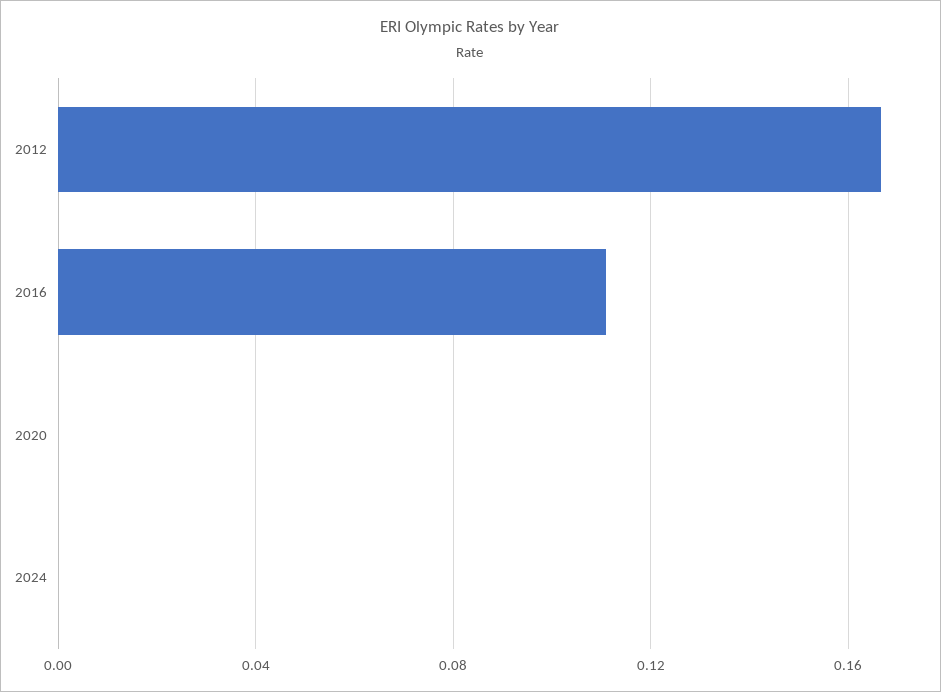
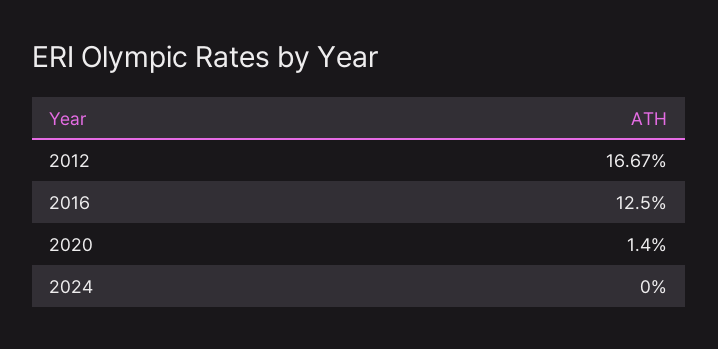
2016: 0.11 -> 0.125
2020: 0 -> 0.014

